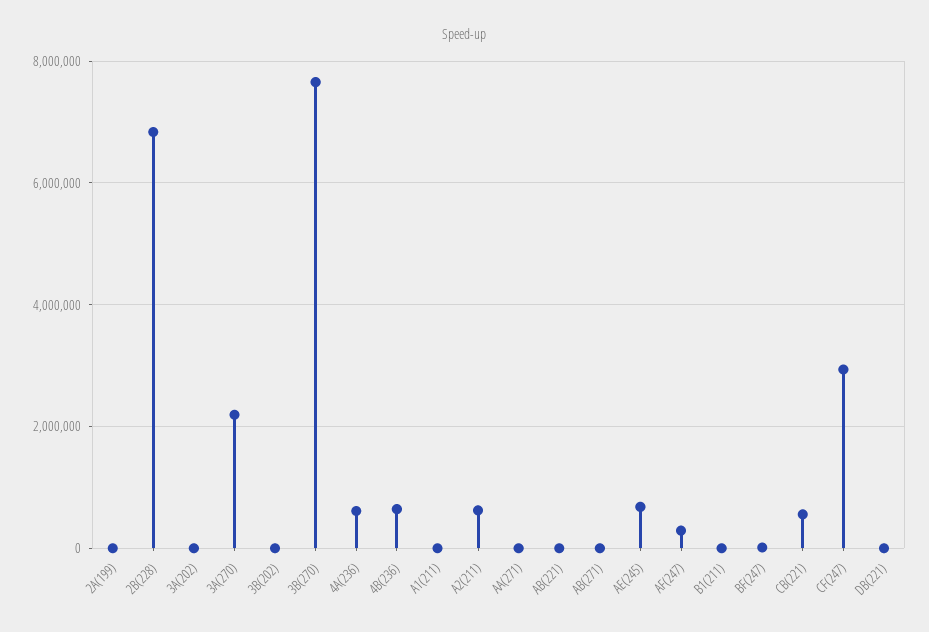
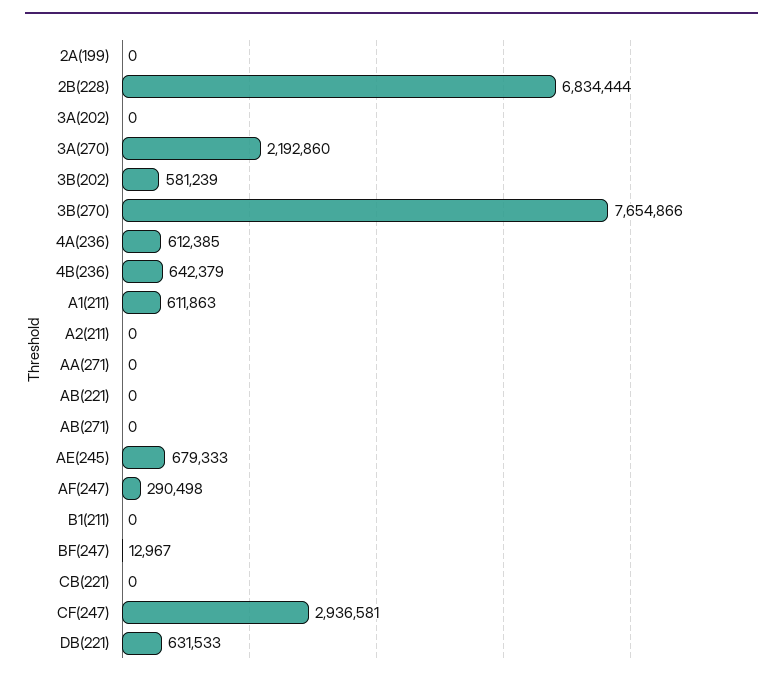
3B(202): 0 -> 581239
A1(211): 0 -> 611863
A2(211): 600000 -> 0
CB(221): 600000 -> 0
DB(221): 0 -> 631533

